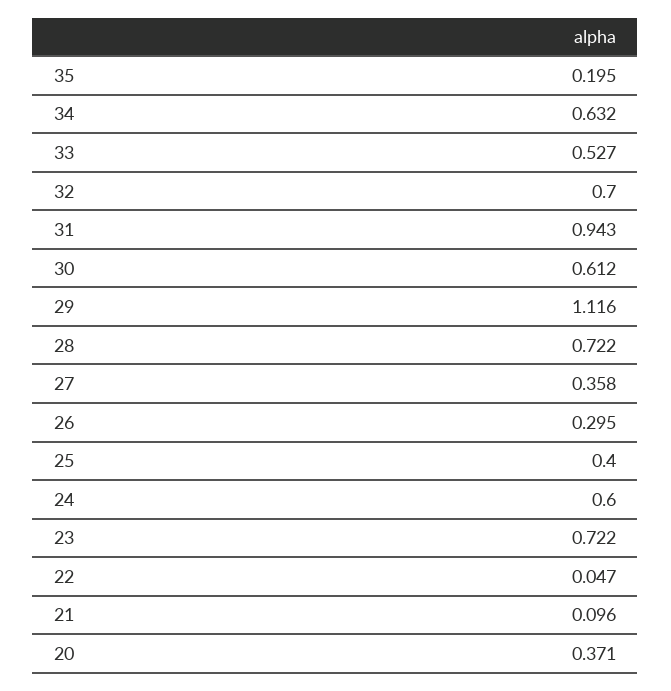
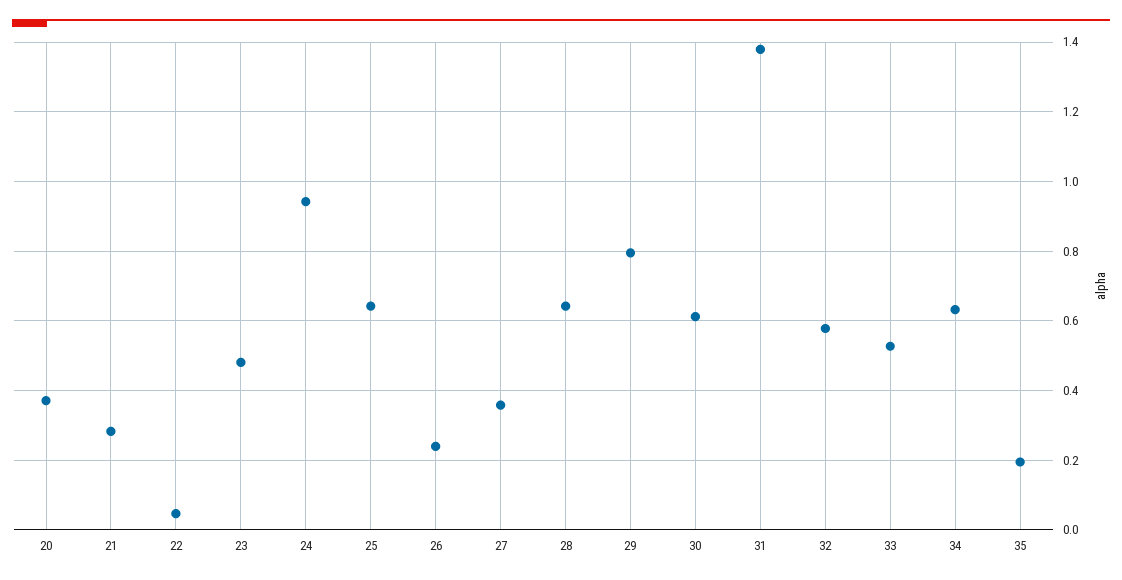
32: 0.7 -> 0.58
31: 0.943 -> 1.38
29: 1.116 -> 0.8
28: 0.722 -> 0.64
26: 0.295 -> 0.24
25: 0.4 -> 0.64
24: 0.6 -> 0.94
23: 0.722 -> 0.48
21: 0.096 -> 0.28

